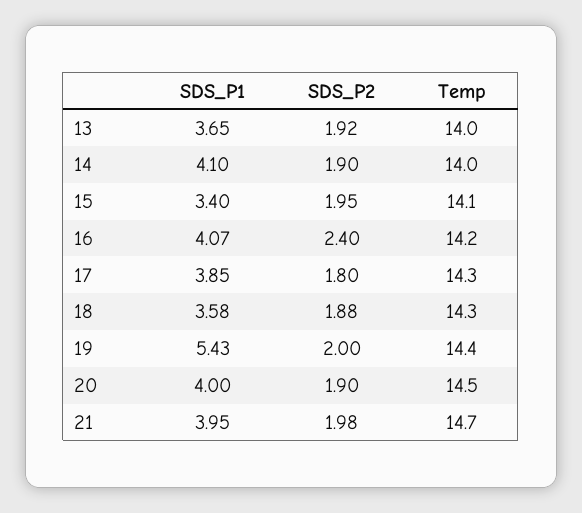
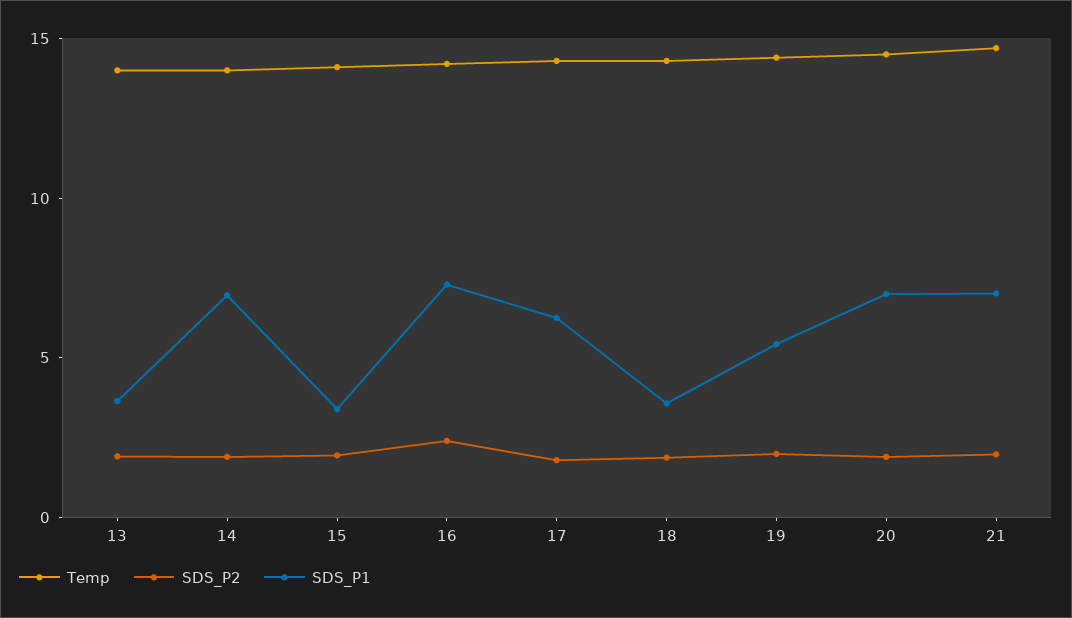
SDS_P1, 14: 4.1 -> 7
SDS_P1, 16: 4.07 -> 7
SDS_P1, 17: 3.85 -> 6
SDS_P1, 20: 4 -> 7
SDS_P1, 21: 3.95 -> 7

